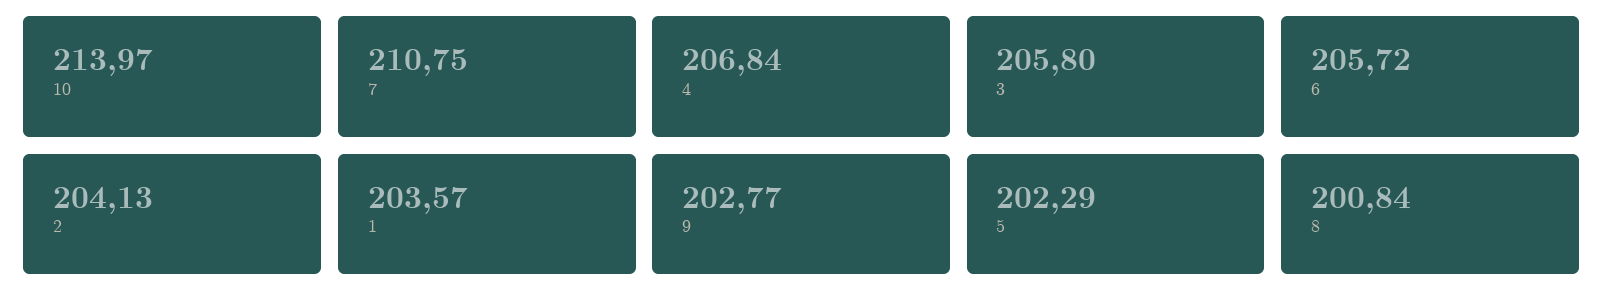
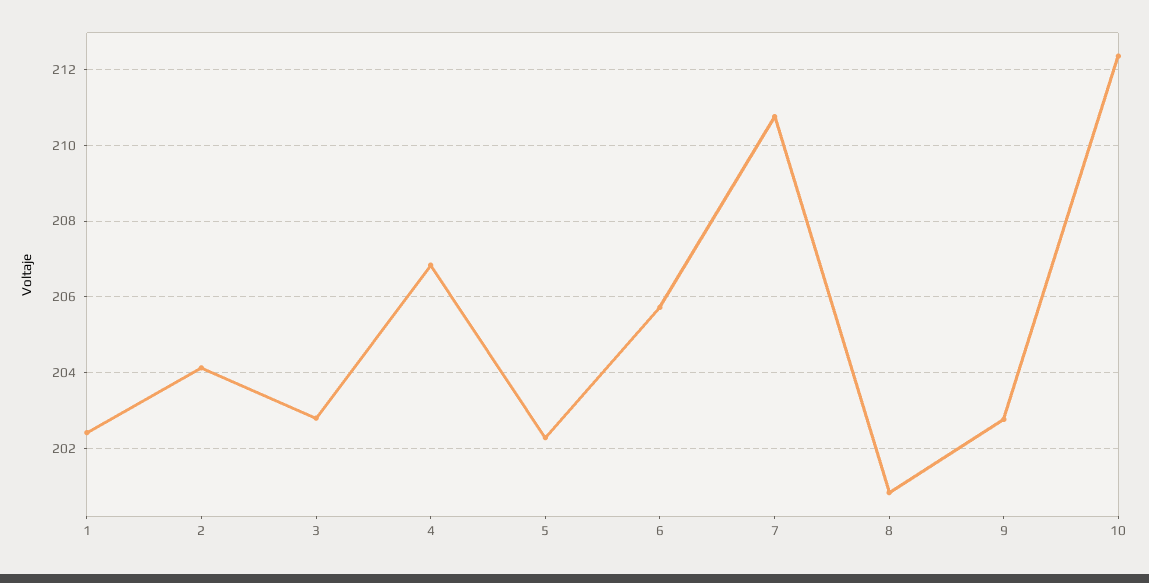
10: 213.97 -> 212.4
3: 205.8 -> 202.8
1: 203.57 -> 202.4

